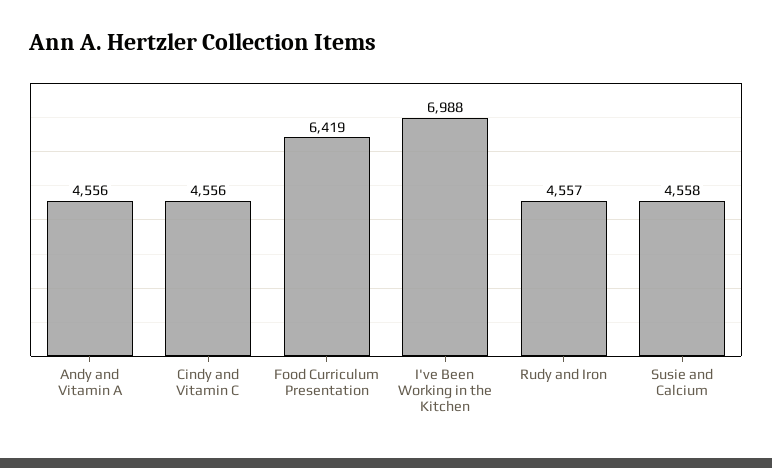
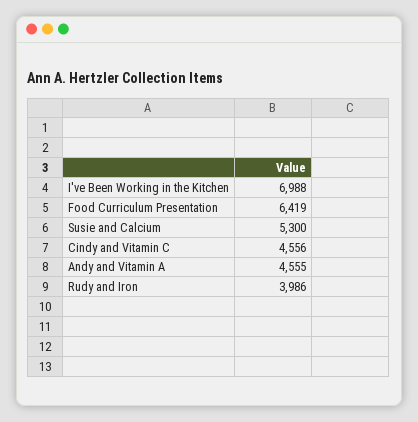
Andy and Vitamin A: 4556 -> 4555
Rudy and Iron: 4557 -> 3986
Susie and Calcium: 4558 -> 5300

